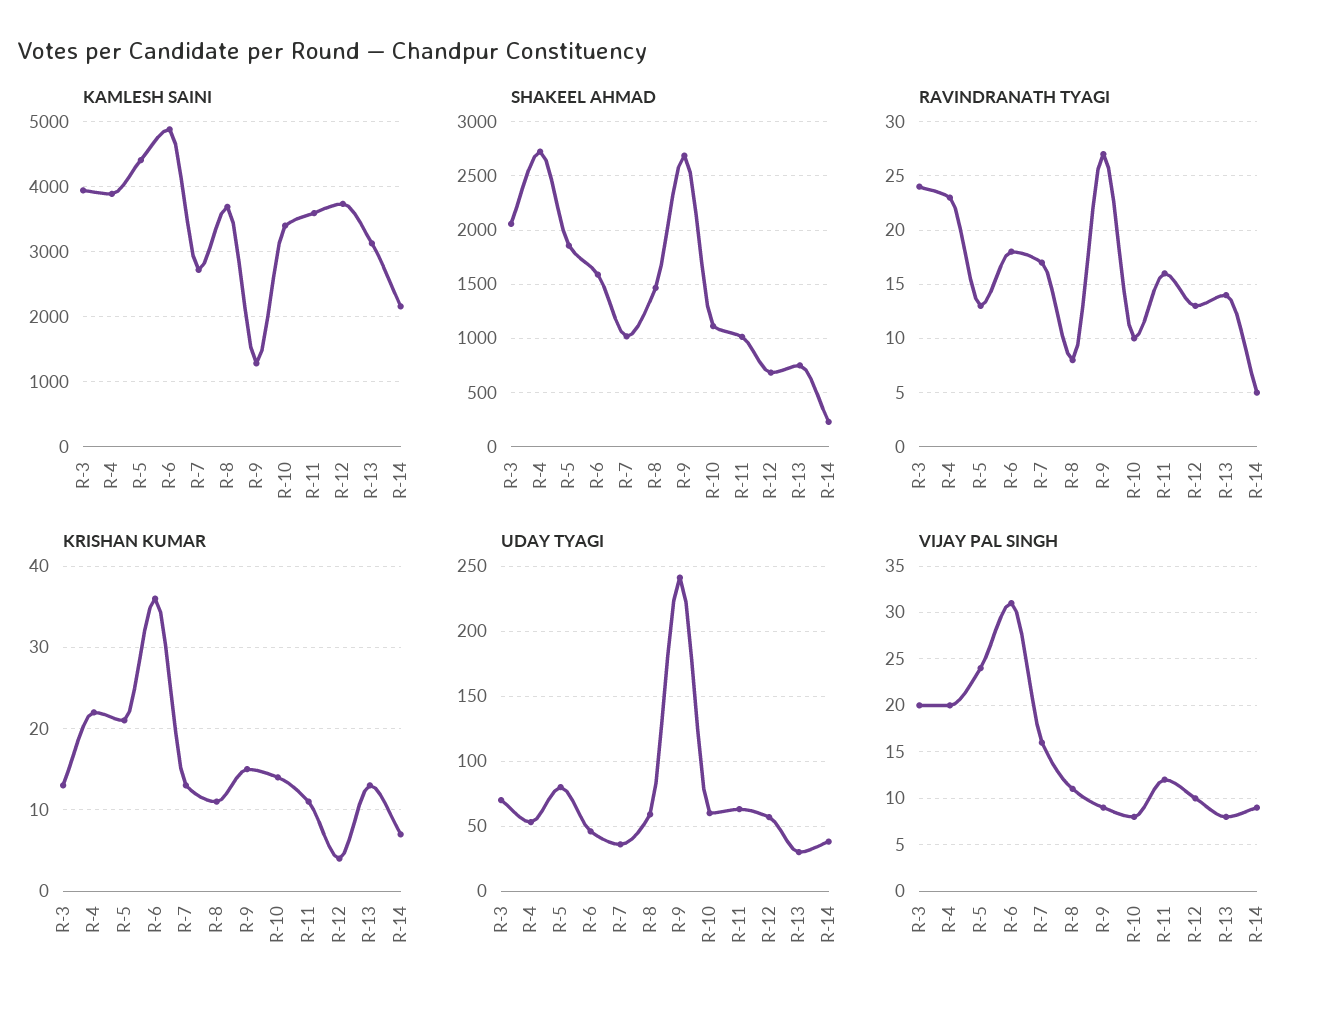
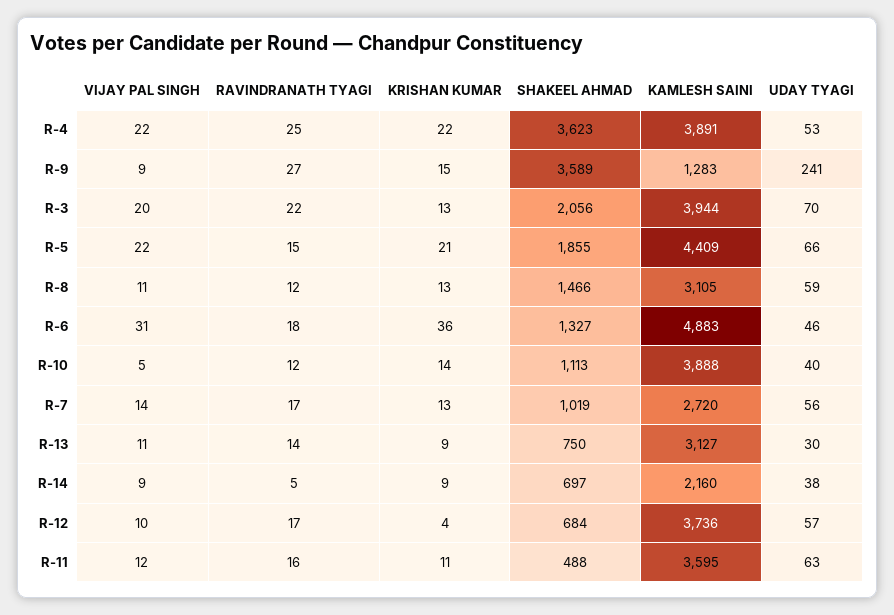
KAMLESH SAINI, R-8: 3700 -> 3105
KAMLESH SAINI, R-10: 3400 -> 3888
SHAKEEL AHMAD, R-4: 2700 -> 3623
SHAKEEL AHMAD, R-6: 1600 -> 1327
SHAKEEL AHMAD, R-9: 2700 -> 3589
SHAKEEL AHMAD, R-11: 1000 -> 488
SHAKEEL AHMAD, R-14: 200 -> 697
RAVINDRANATH TYAGI, R-3: 24 -> 22
RAVINDRANATH TYAGI, R-4: 23 -> 25
RAVINDRANATH TYAGI, R-5: 13 -> 15
RAVINDRANATH TYAGI, R-8: 8 -> 12
RAVINDRANATH TYAGI, R-10: 10 -> 12
RAVINDRANATH TYAGI, R-12: 13 -> 17
KRISHAN KUMAR, R-8: 11 -> 13
KRISHAN KUMAR, R-13: 13 -> 9
KRISHAN KUMAR, R-14: 7 -> 9
UDAY TYAGI, R-5: 80 -> 66
UDAY TYAGI, R-7: 35 -> 56
UDAY TYAGI, R-10: 60 -> 40
VIJAY PAL SINGH, R-4: 20 -> 22
VIJAY PAL SINGH, R-5: 24 -> 22
VIJAY PAL SINGH, R-7: 16 -> 14
VIJAY PAL SINGH, R-10: 8 -> 5
VIJAY PAL SINGH, R-13: 8 -> 11

